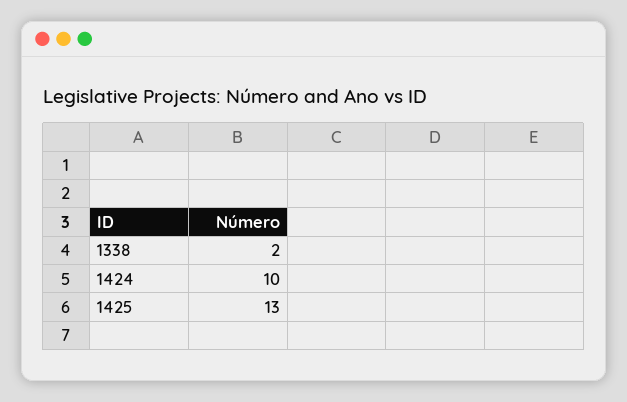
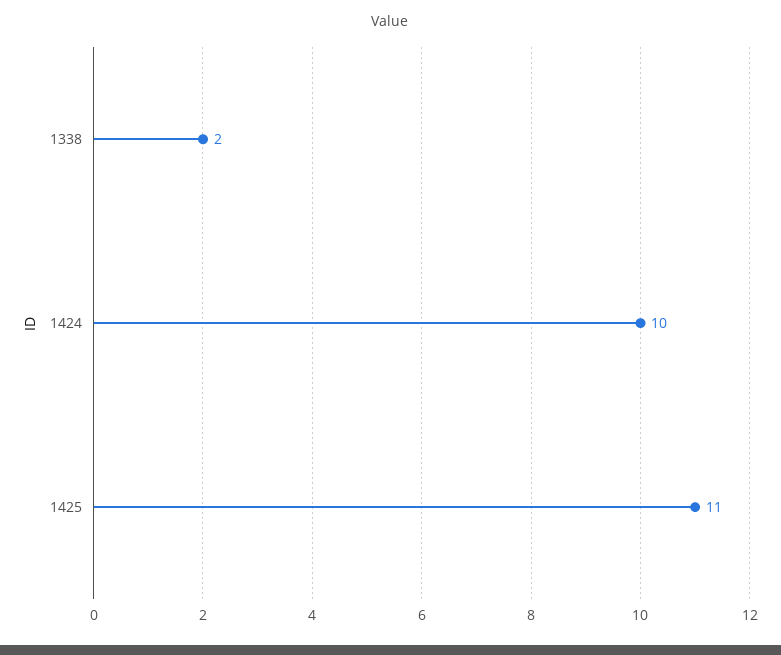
1425: 13 -> 11

